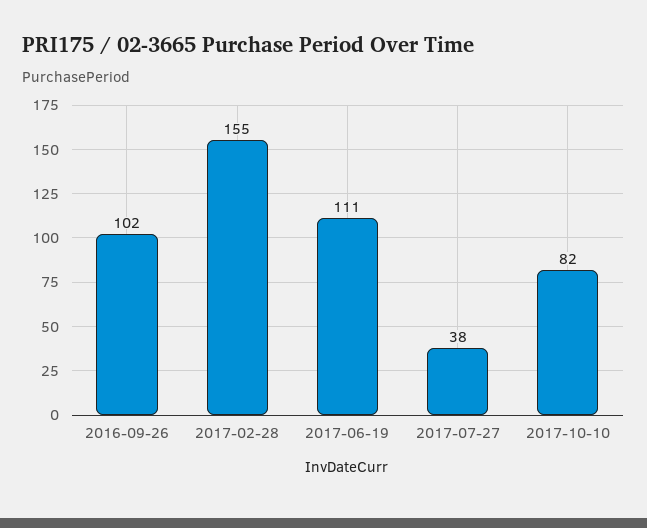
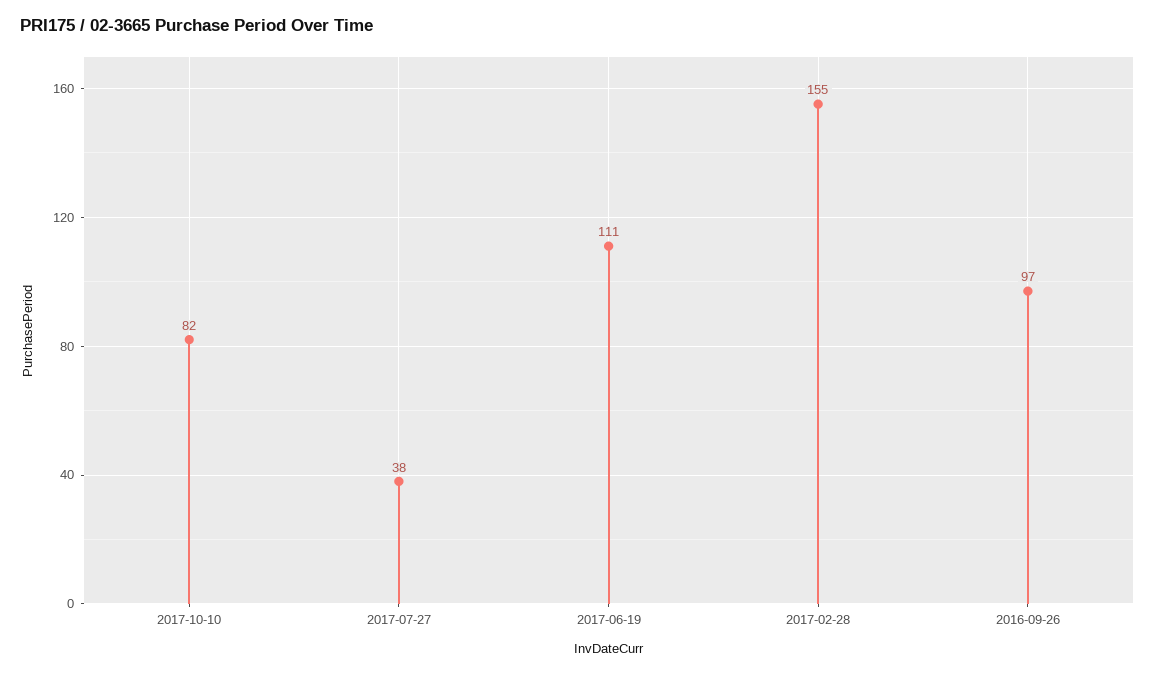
2016-09-26: 102 -> 97

